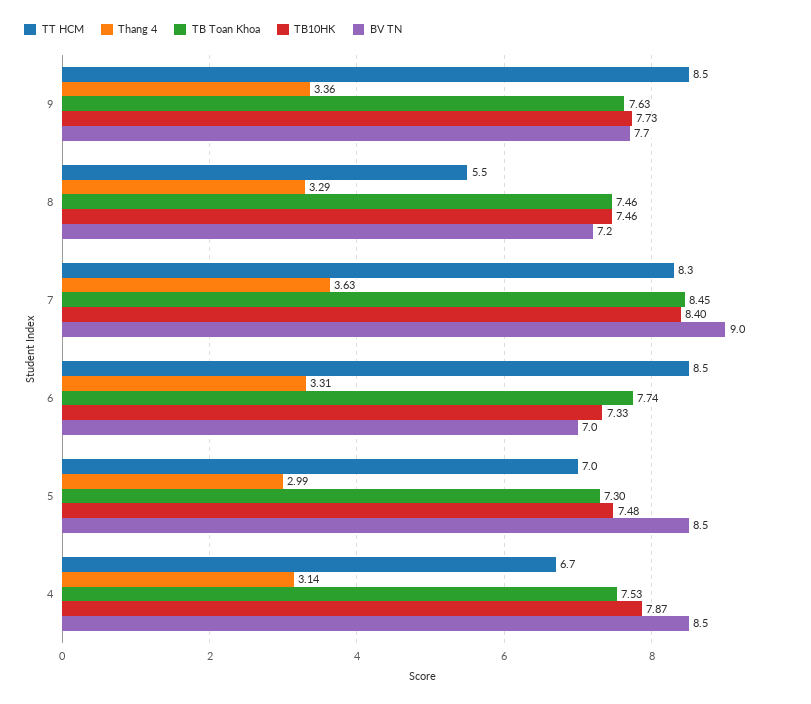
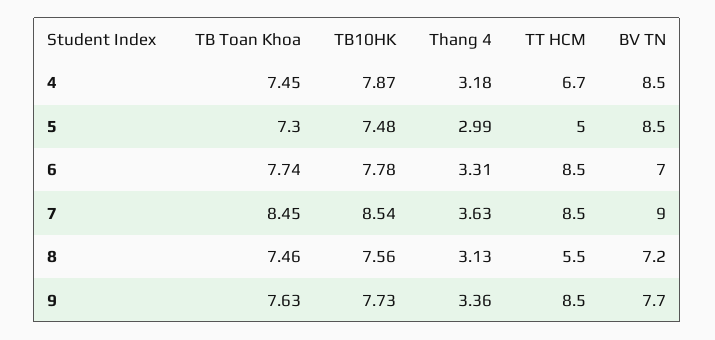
Thang 4, 8: 3.29 -> 3.13
TB10HK, 8: 7.46 -> 7.56
TT HCM, 7: 8.3 -> 8.5
TB10HK, 7: 8.4 -> 8.54
TB10HK, 6: 7.33 -> 7.78
TT HCM, 5: 7 -> 5
Thang 4, 4: 3.14 -> 3.18
TB Toan Khoa, 4: 7.53 -> 7.45

